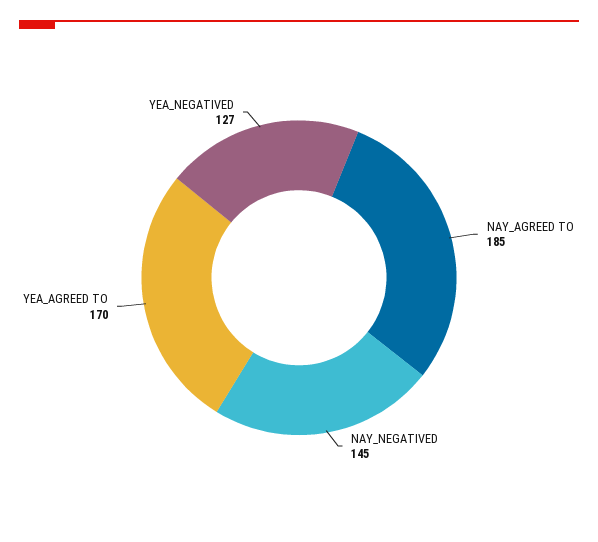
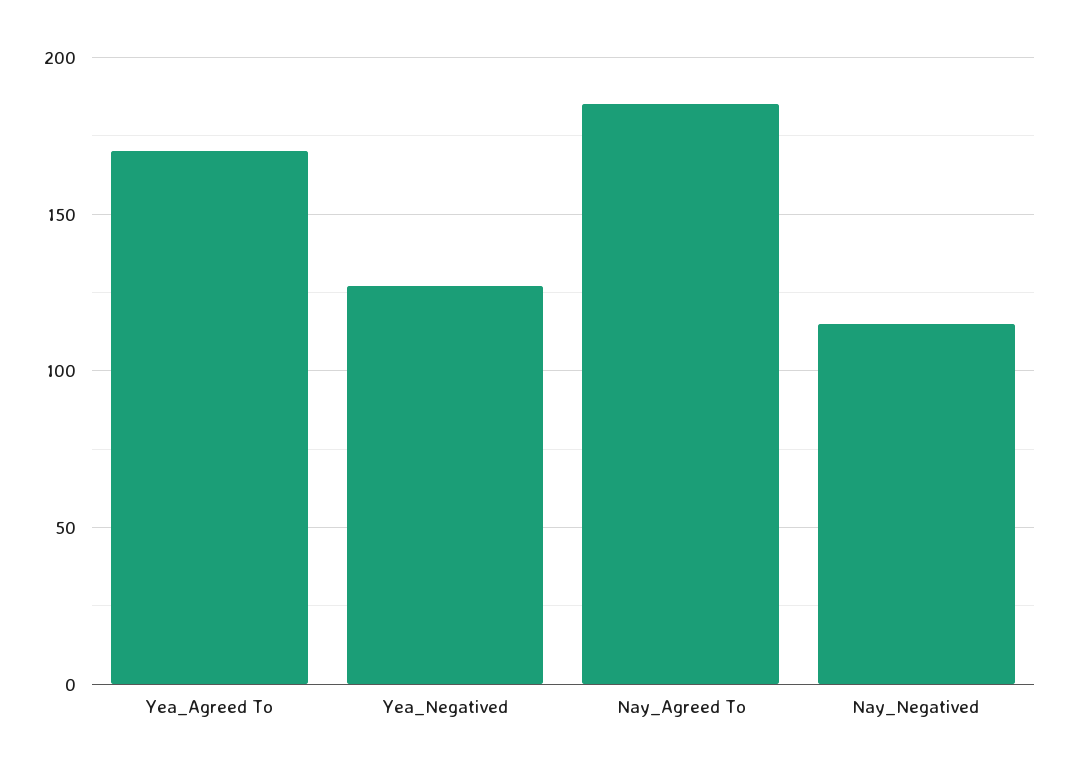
NAY_NEGATIVED: 145 -> 115

